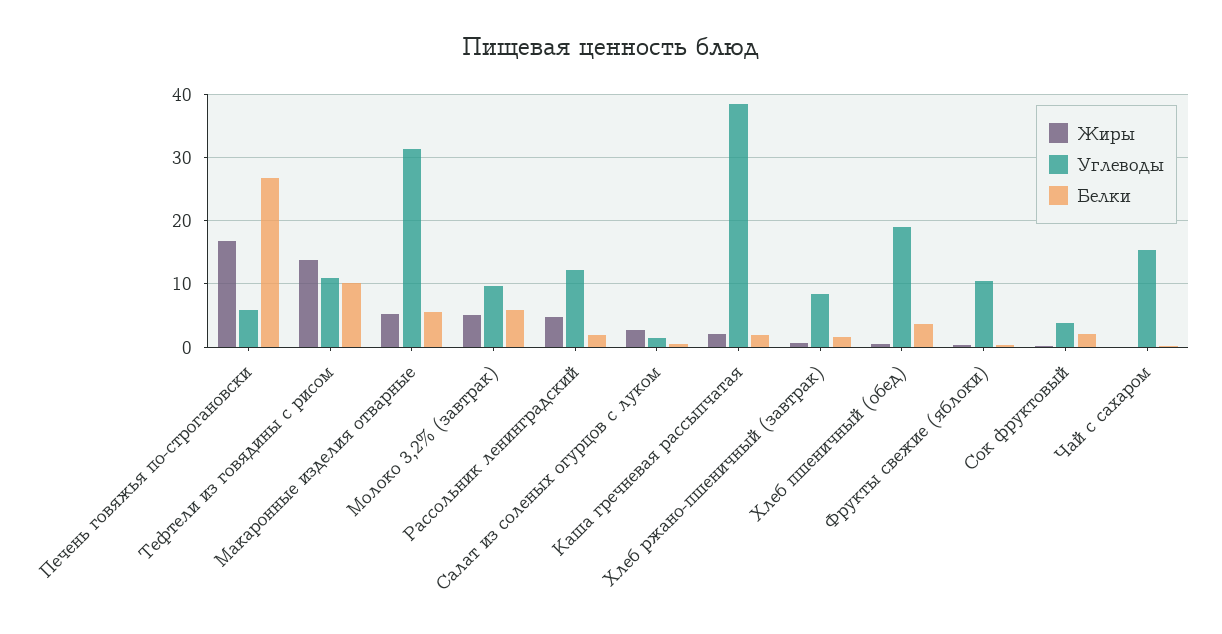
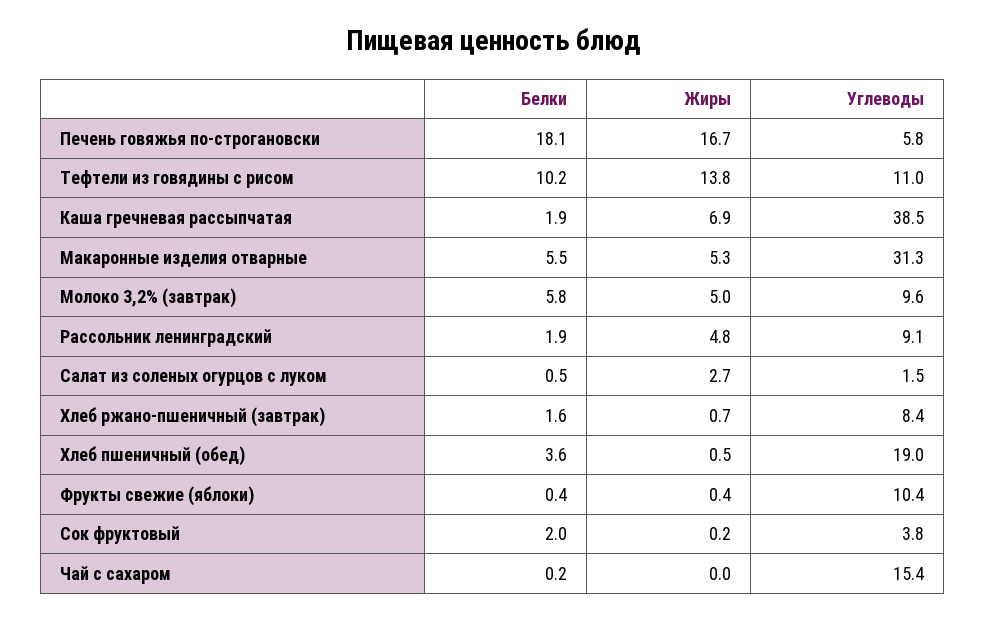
Белки, Печень говяжья по-строгановски: 27 -> 18.1
Углеводы, Рассольник ленинградский: 12 -> 9.1
Жиры, Каша гречневая рассыпчатая: 2 -> 6.9

